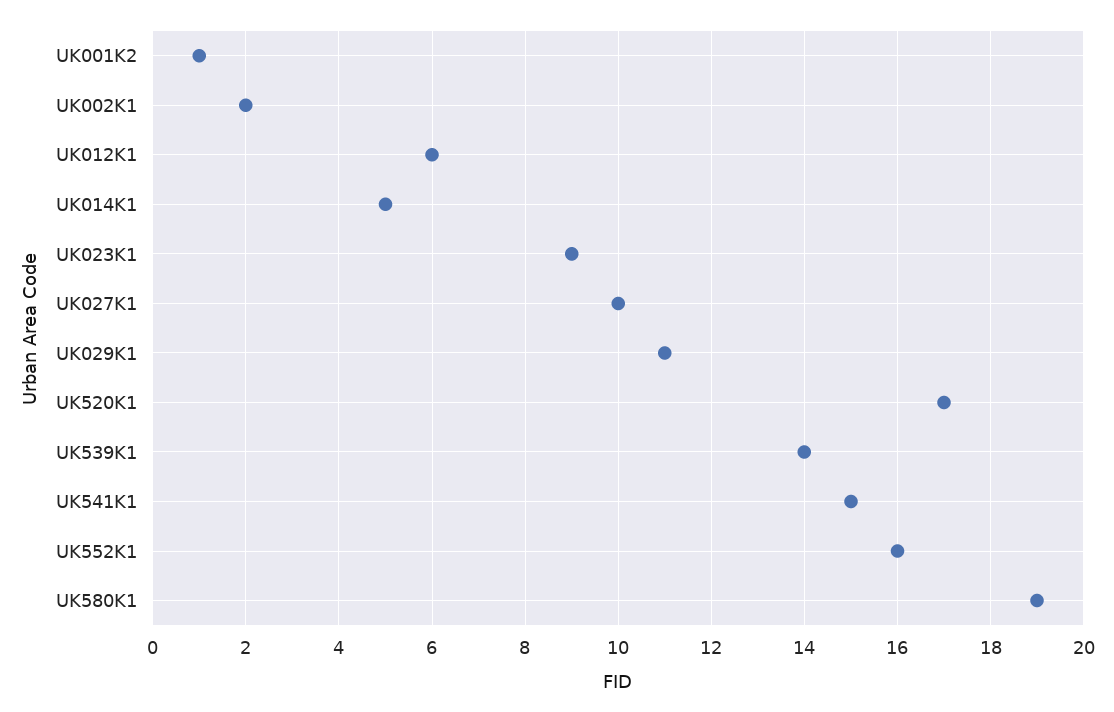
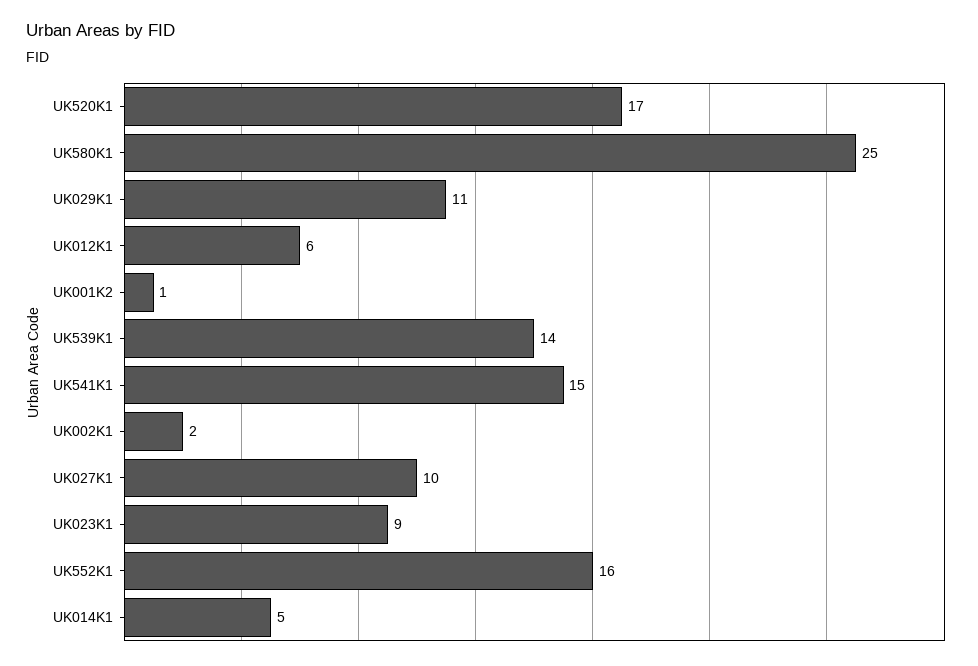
UK580K1: 19 -> 25

